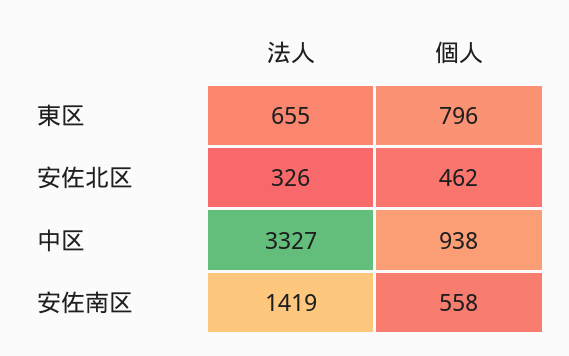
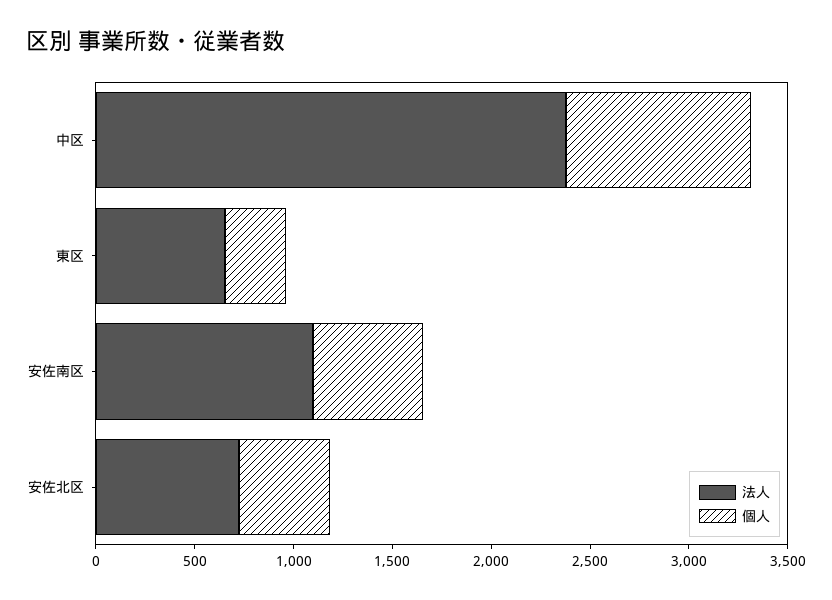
個人, 東区: 796 -> 300
法人, 安佐北区: 326 -> 700
法人, 中区: 3327 -> 2400
法人, 安佐南区: 1419 -> 1100

